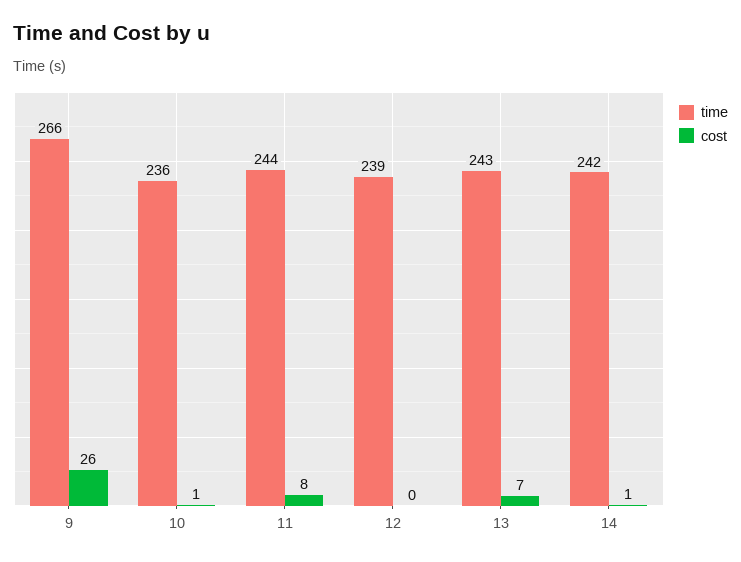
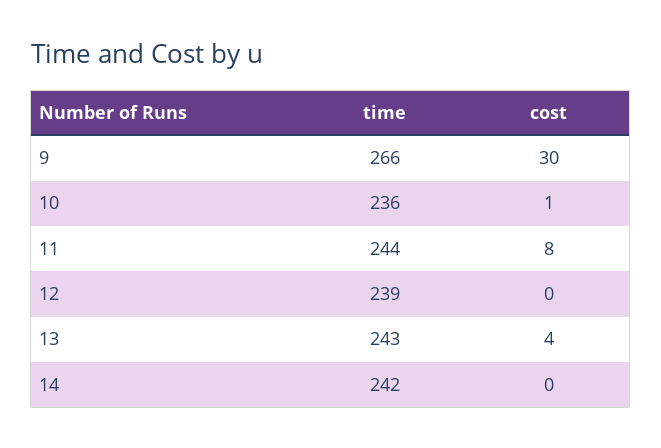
cost, 9: 26 -> 30
cost, 13: 7 -> 4
cost, 14: 1 -> 0

